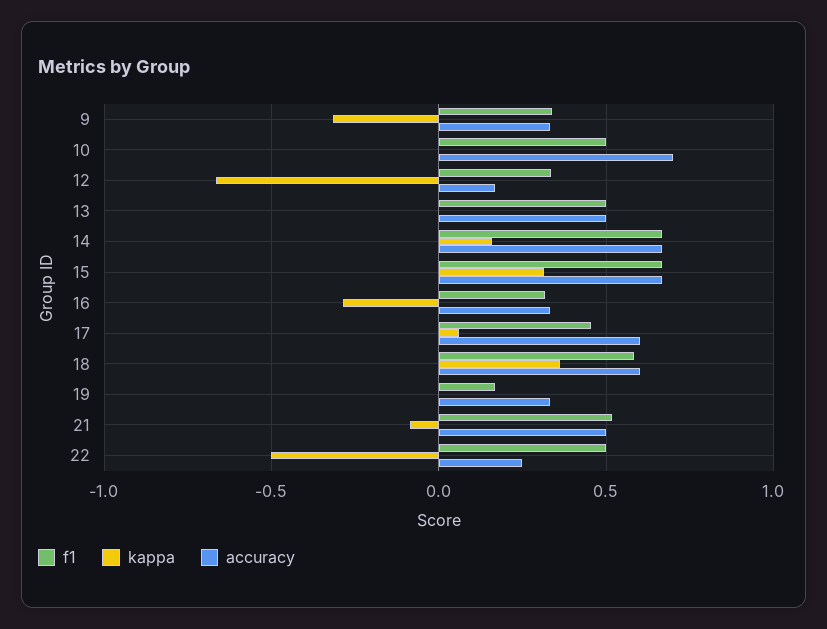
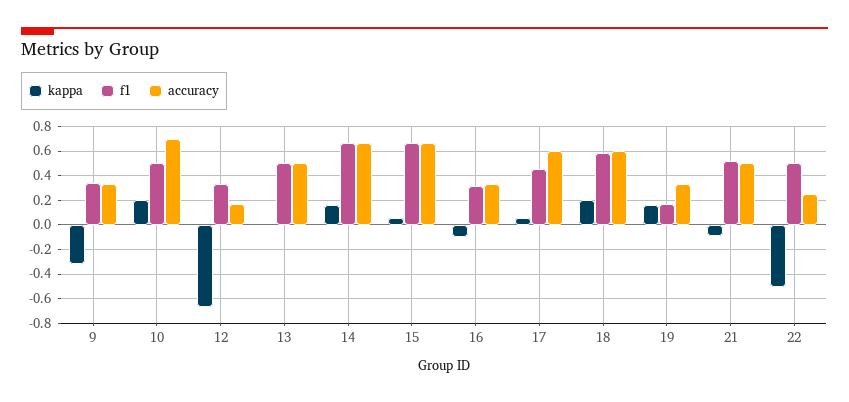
kappa, 10: 0 -> 0.2
kappa, 15: 0.3 -> 0.05
kappa, 16: -0.3 -> -0.1
kappa, 18: 0.35 -> 0.2
kappa, 19: 0 -> 0.15

